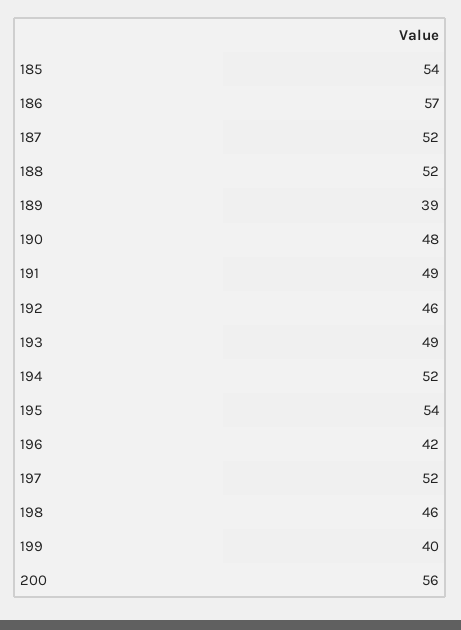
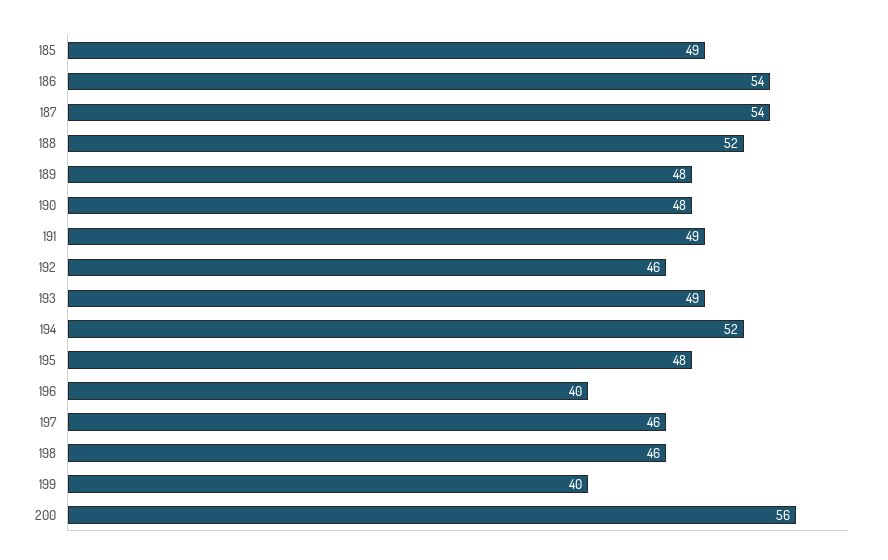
185: 54 -> 49
186: 57 -> 54
187: 52 -> 54
189: 39 -> 48
195: 54 -> 48
196: 42 -> 40
197: 52 -> 46

